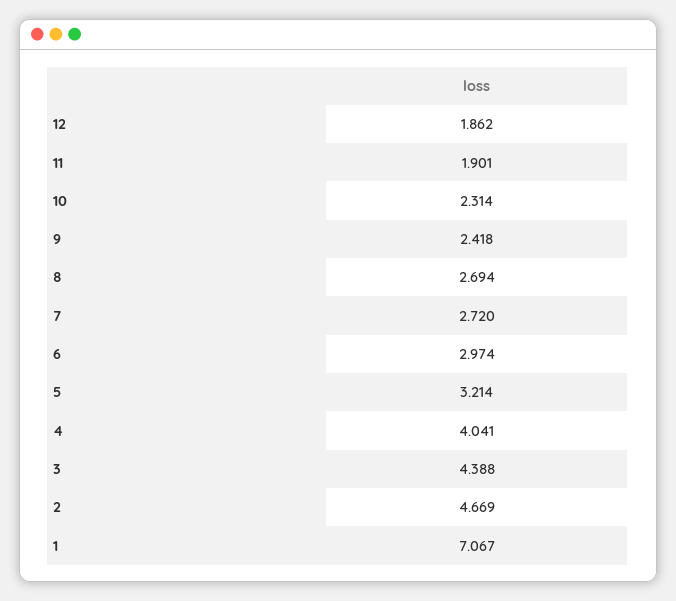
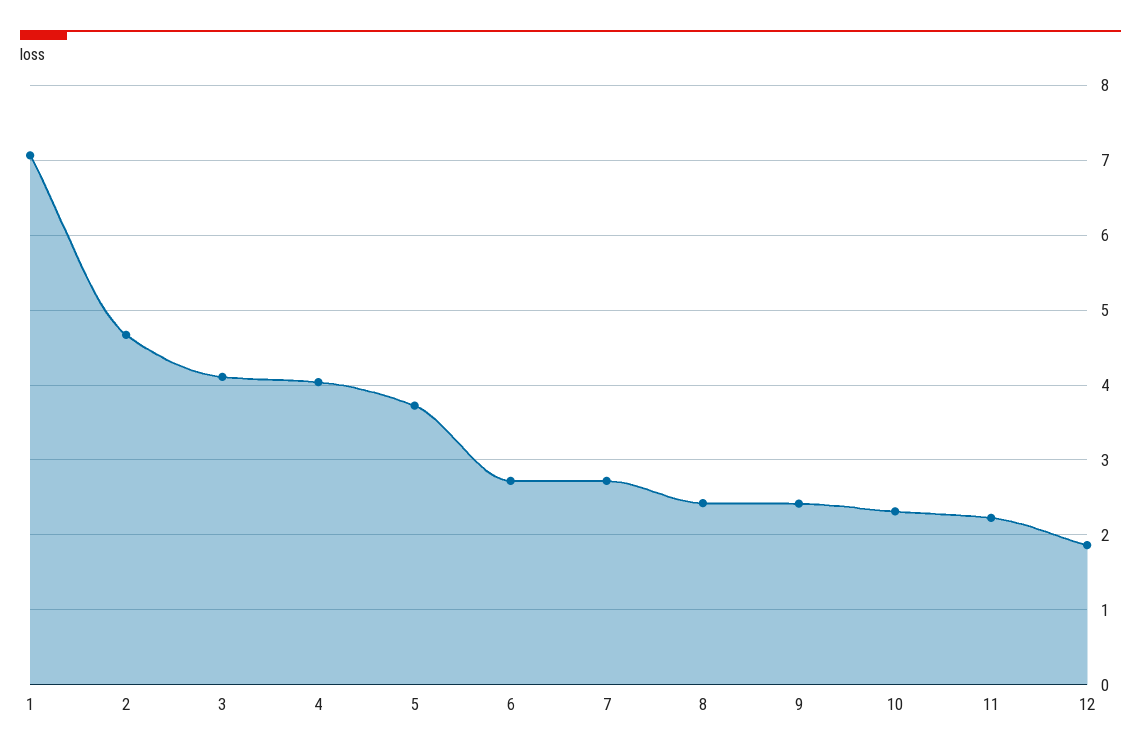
11: 1.901 -> 2.2
8: 2.694 -> 2.4
6: 2.974 -> 2.7
5: 3.214 -> 3.7
3: 4.388 -> 4.1

